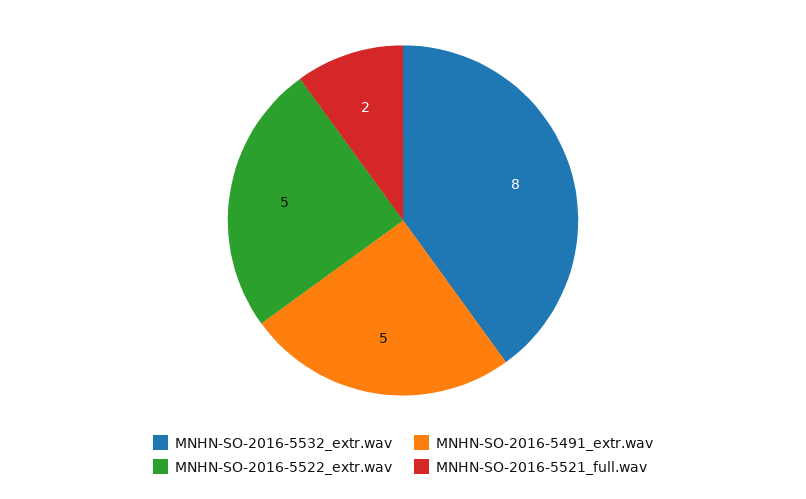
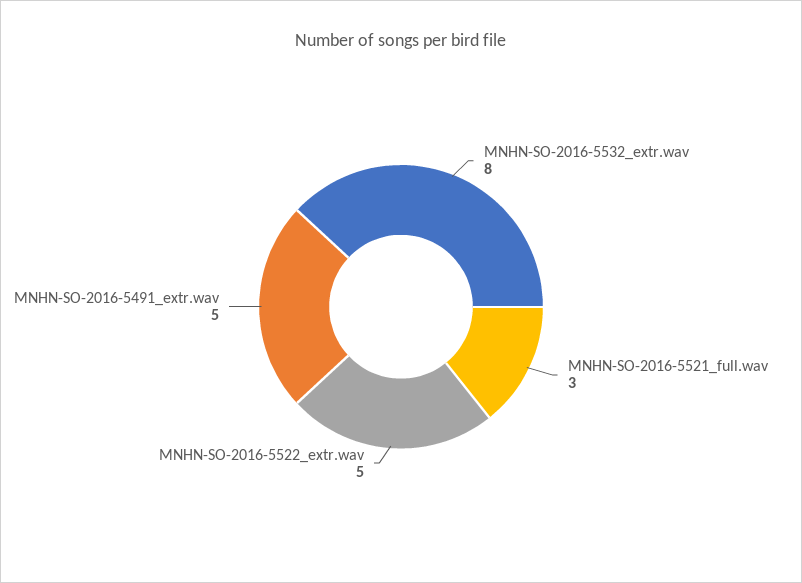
MNHN-SO-2016-5521_full.wav: 2 -> 3

